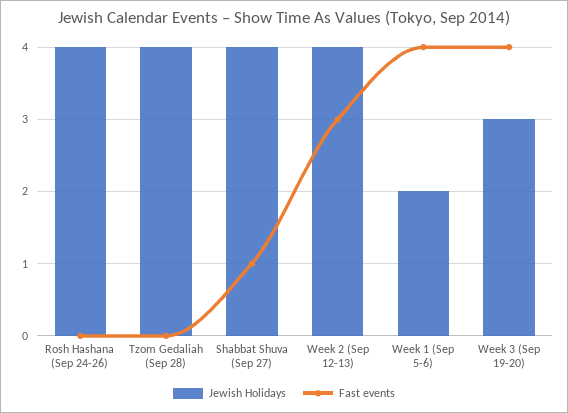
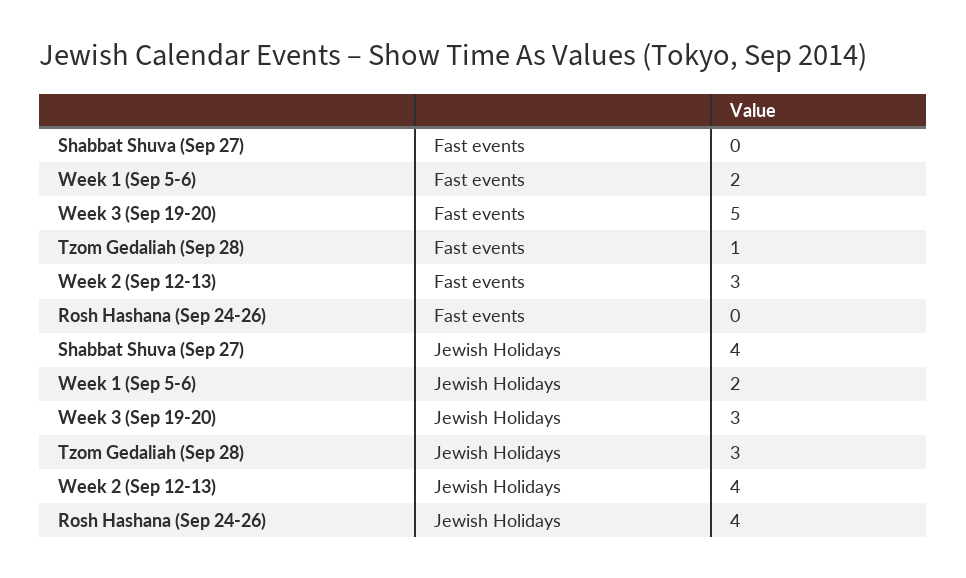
Jewish Holidays, Tzom Gedaliah (Sep 28): 4 -> 3
Fast events, Tzom Gedaliah (Sep 28): 0 -> 1
Fast events, Shabbat Shuva (Sep 27): 1 -> 0
Fast events, Week 1 (Sep 5-6): 4 -> 2
Fast events, Week 3 (Sep 19-20): 4 -> 5

